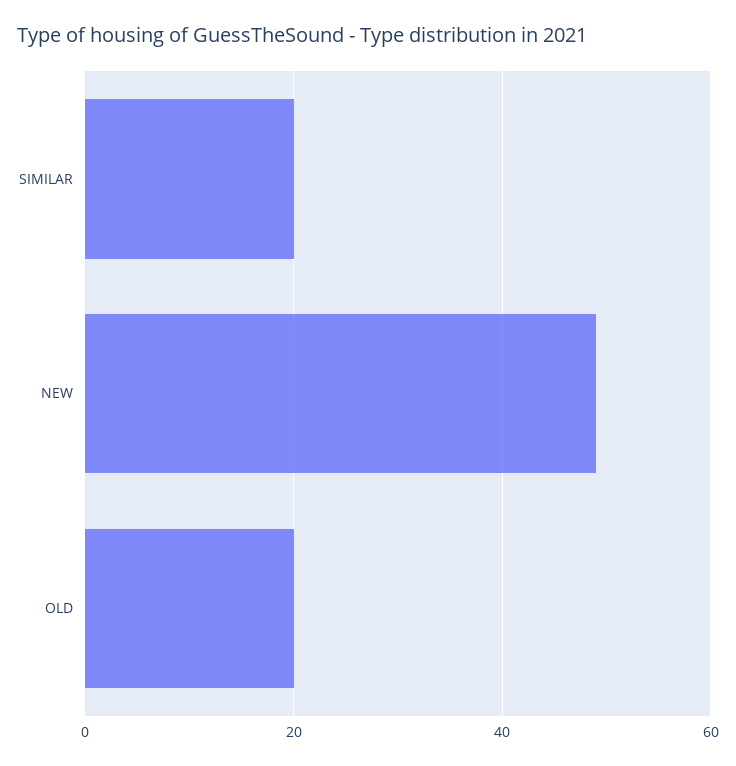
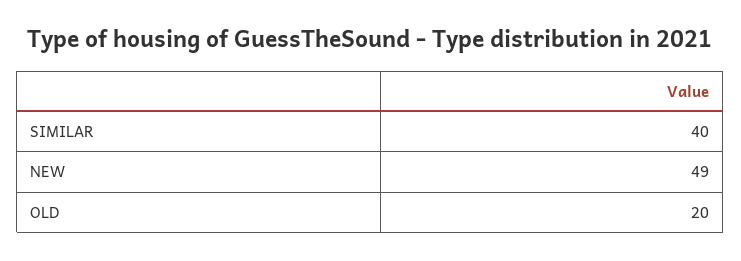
SIMILAR: 20 -> 40

